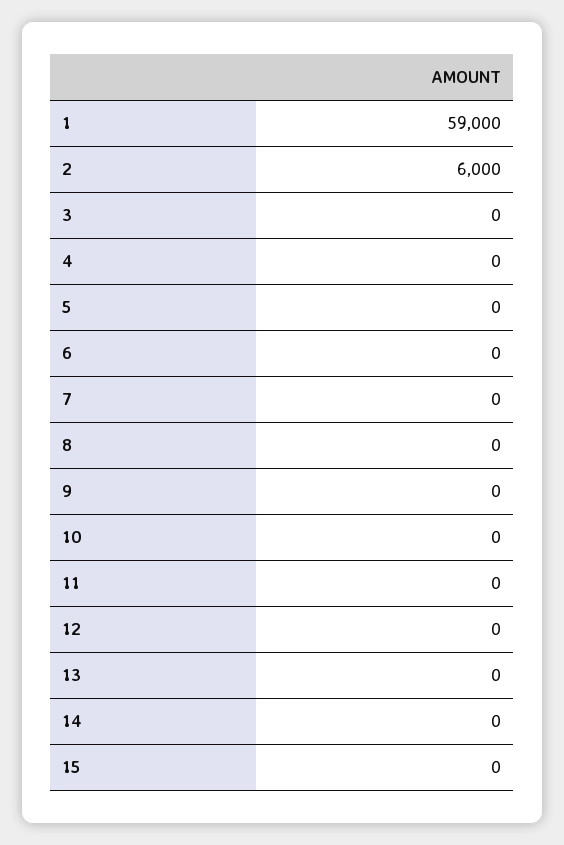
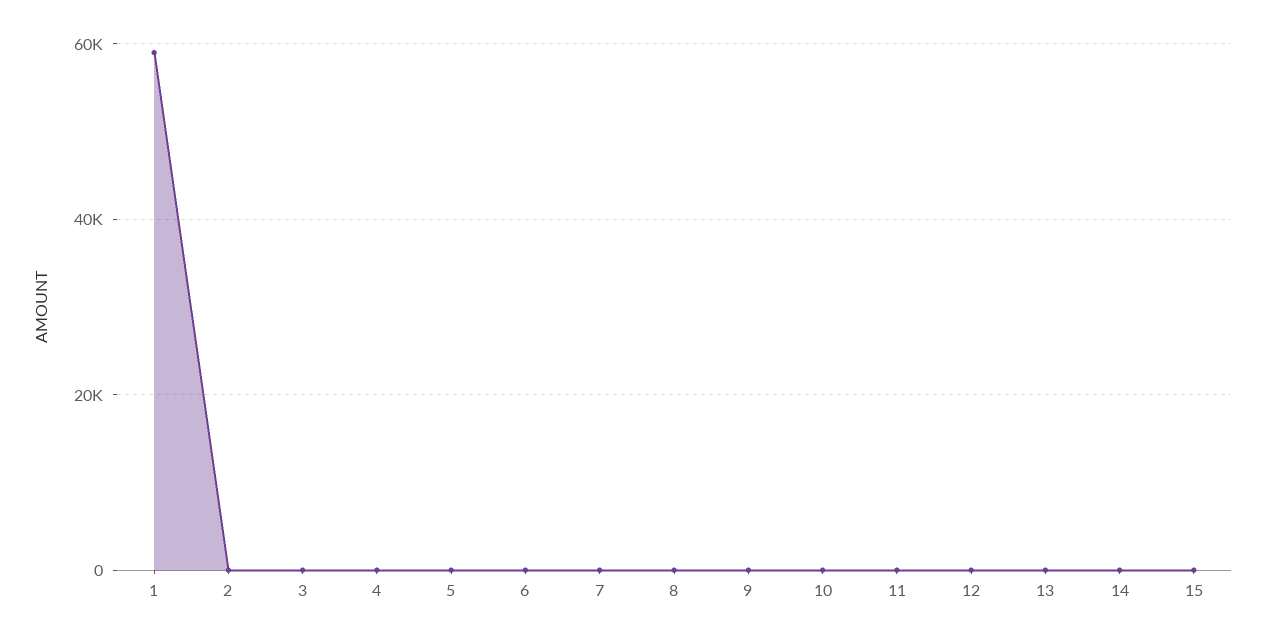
2: 6000 -> 0

